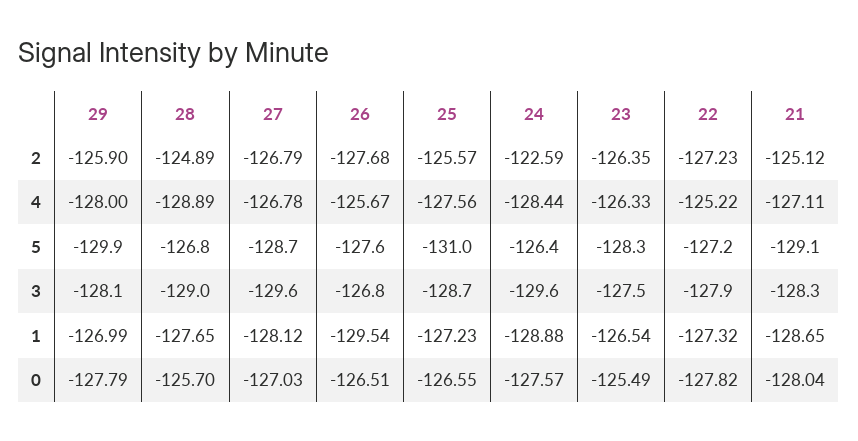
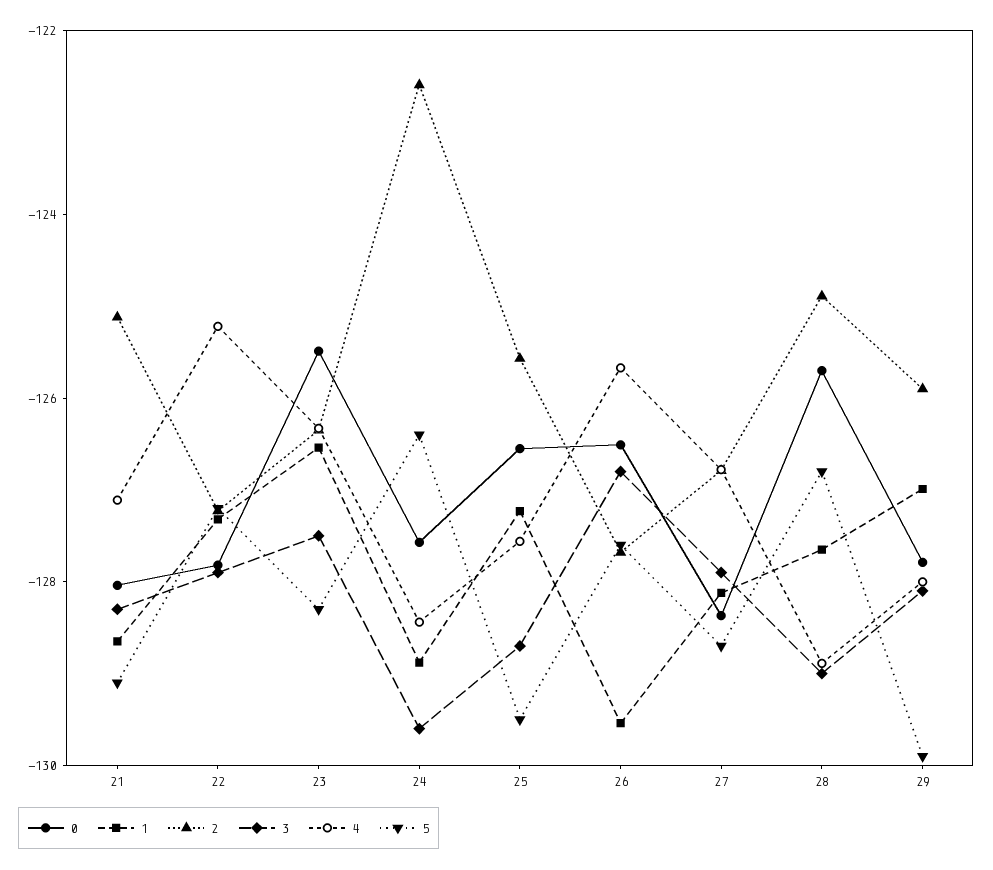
5, 25: -131 -> -129.5
3, 27: -129.6 -> -128
0, 27: -127.03 -> -128.5

